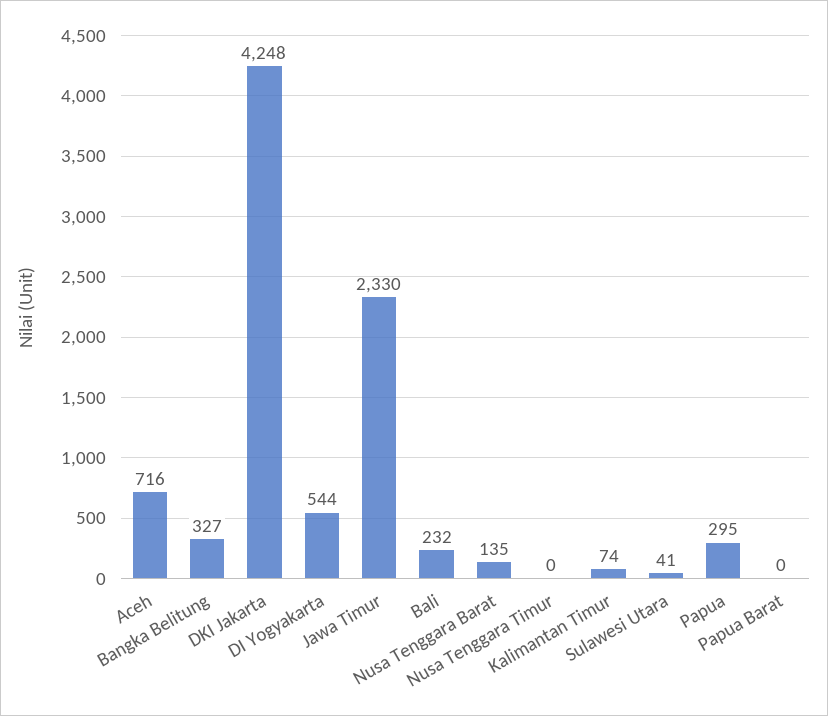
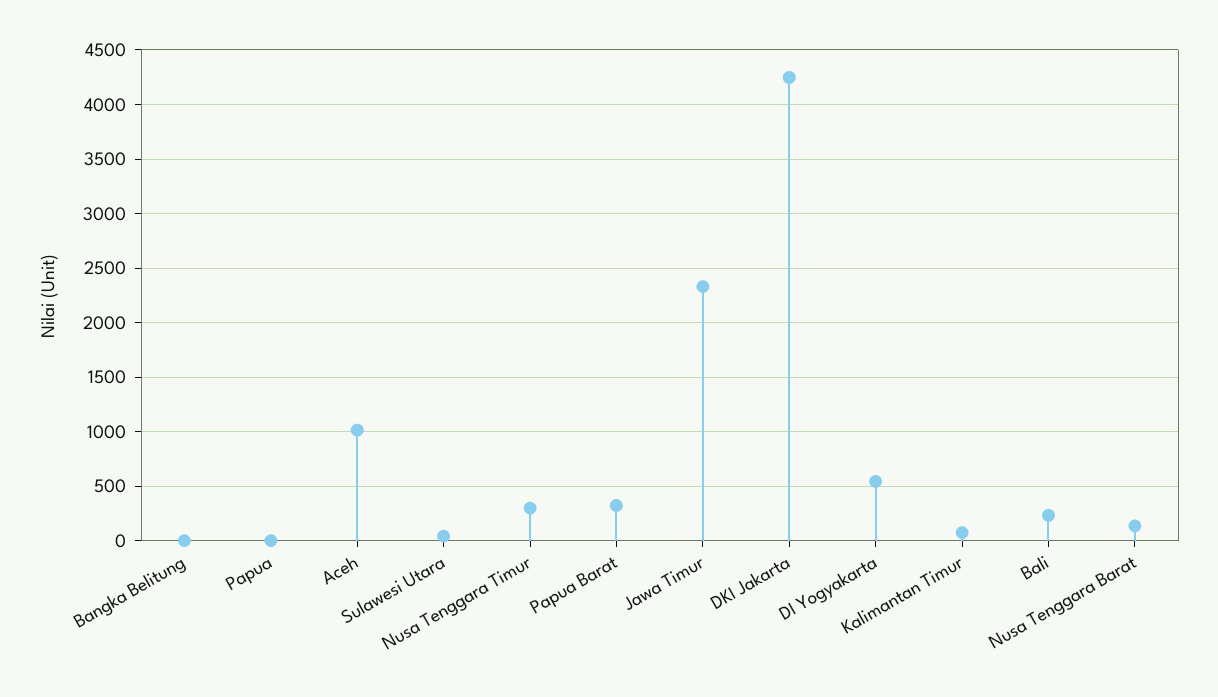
Aceh: 716 -> 1000
Bangka Belitung: 327 -> 0
Nusa Tenggara Timur: 0 -> 300
Papua: 295 -> 0
Papua Barat: 0 -> 300

